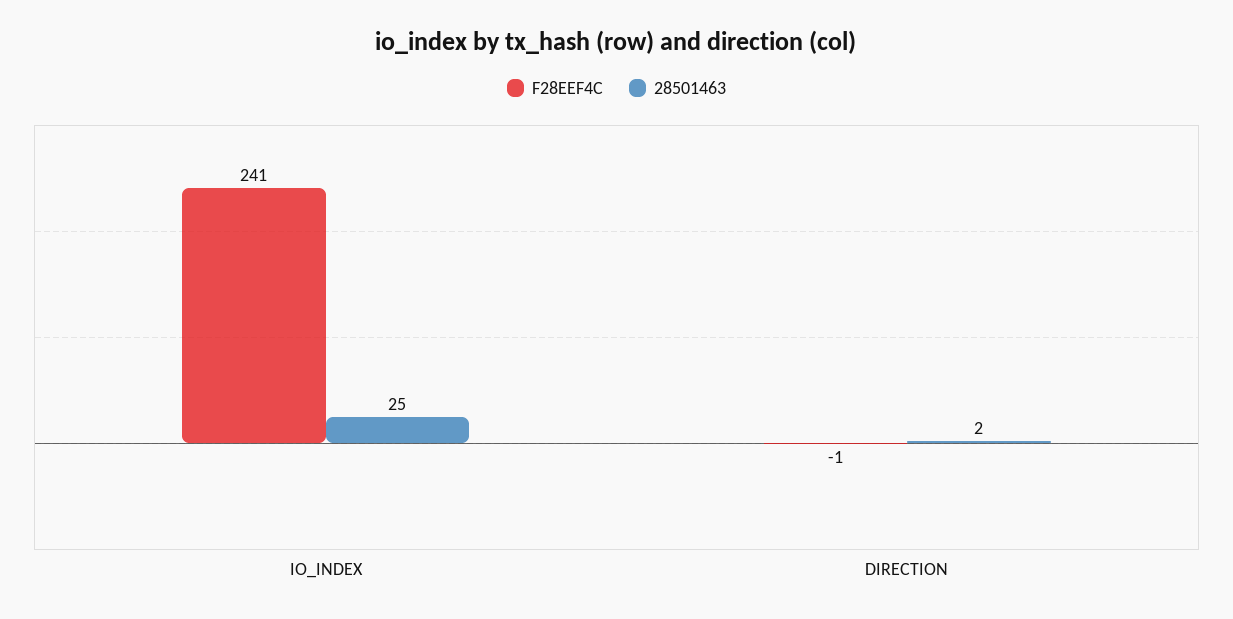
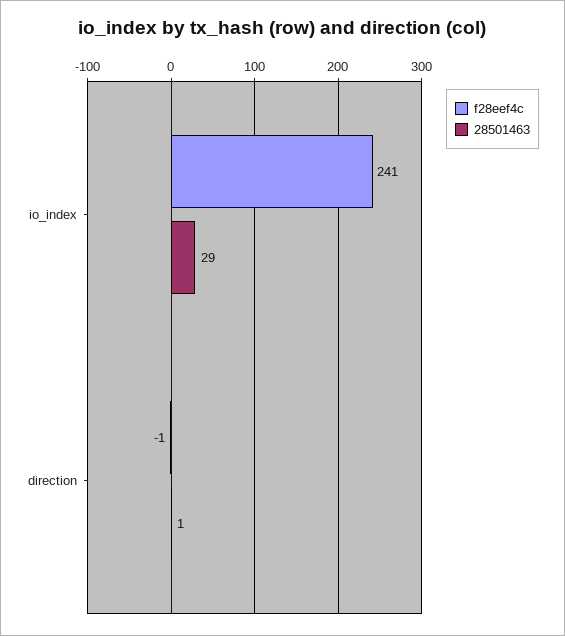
28501463, IO_INDEX: 25 -> 29
28501463, DIRECTION: 2 -> 1

